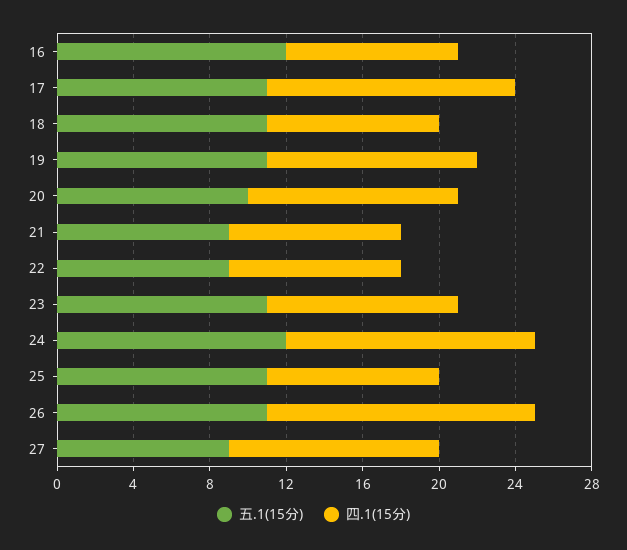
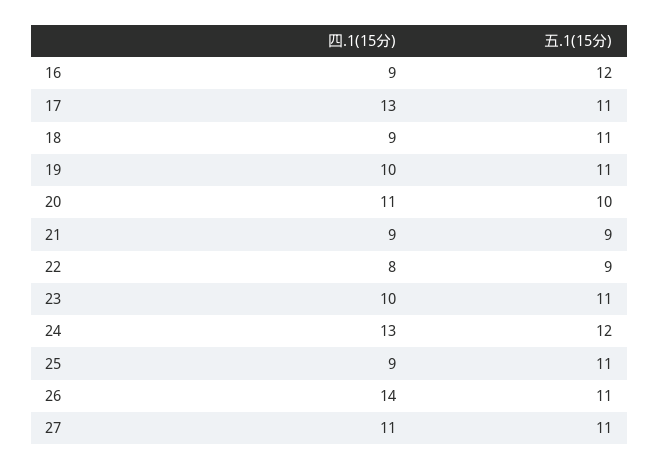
四.1(15分), 19: 11 -> 10
四.1(15分), 22: 9 -> 8
五.1(15分), 27: 9 -> 11

